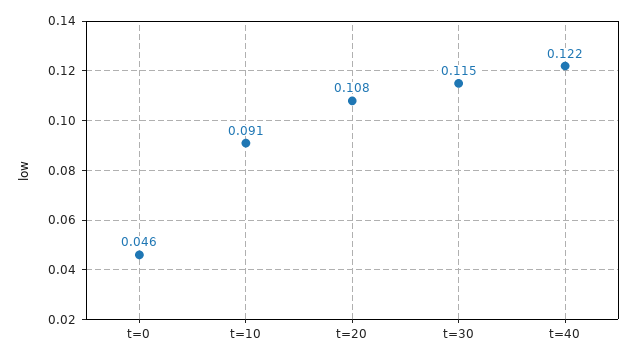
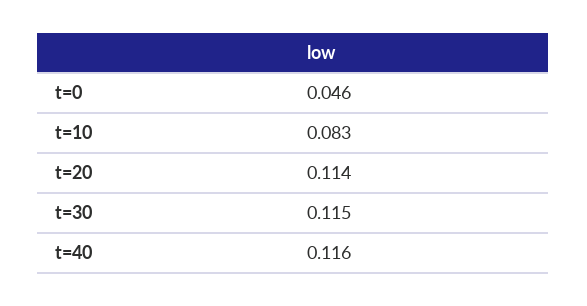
t=10: 0.091 -> 0.083
t=20: 0.108 -> 0.114
t=40: 0.122 -> 0.116

